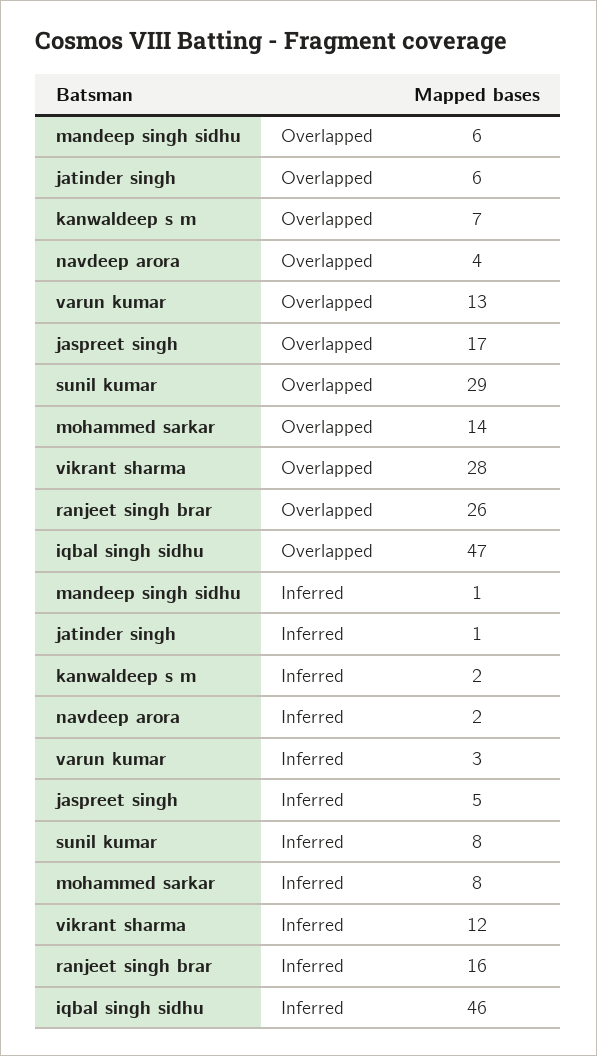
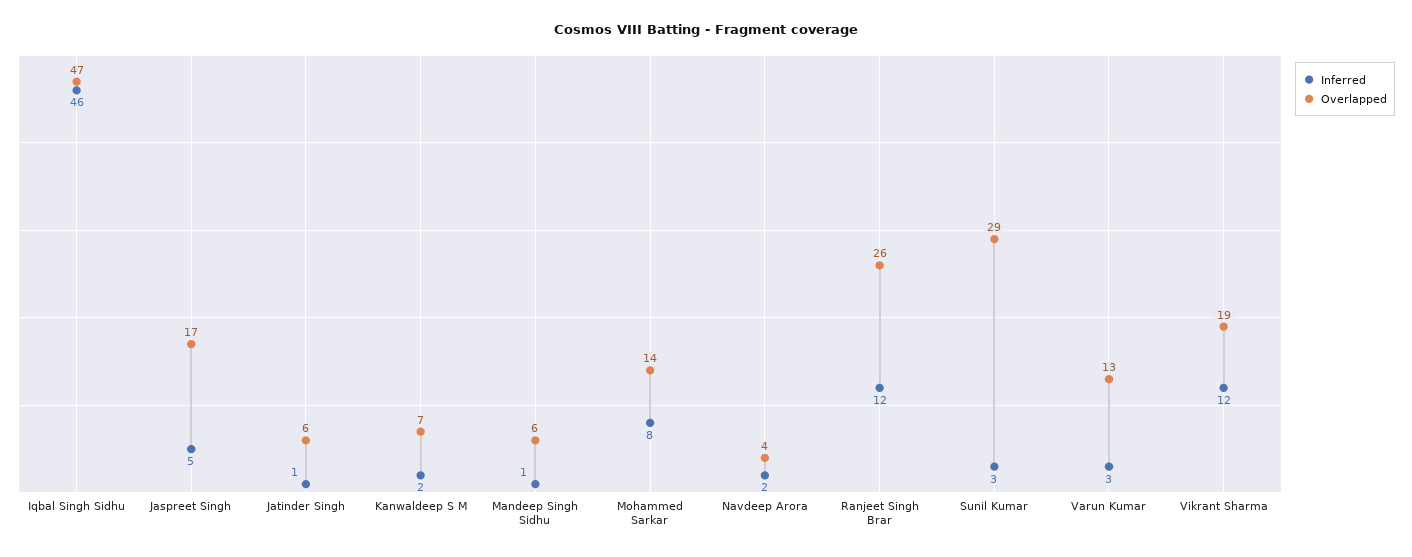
Overlapped, vikrant sharma: 28 -> 19
Inferred, sunil kumar: 8 -> 3
Inferred, ranjeet singh brar: 16 -> 12

